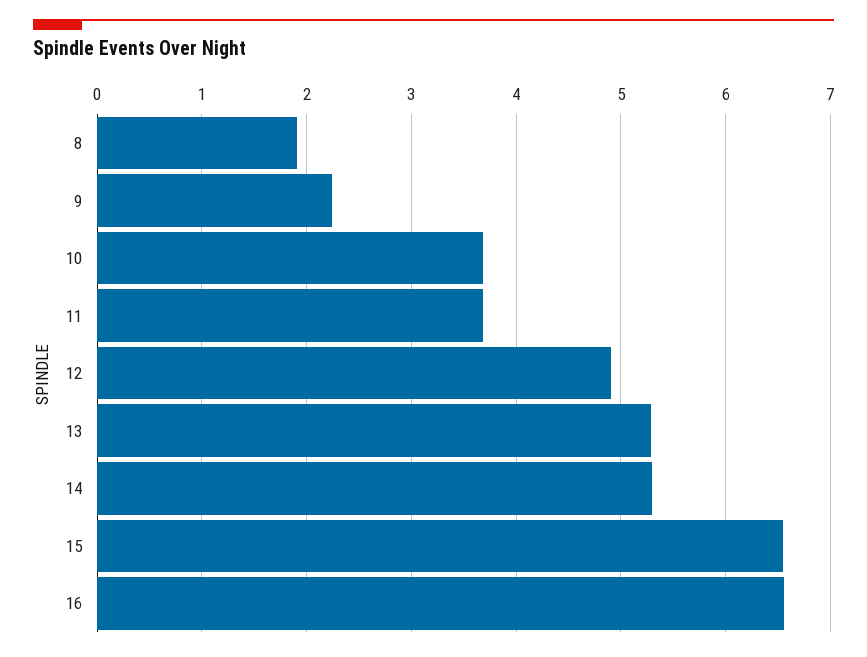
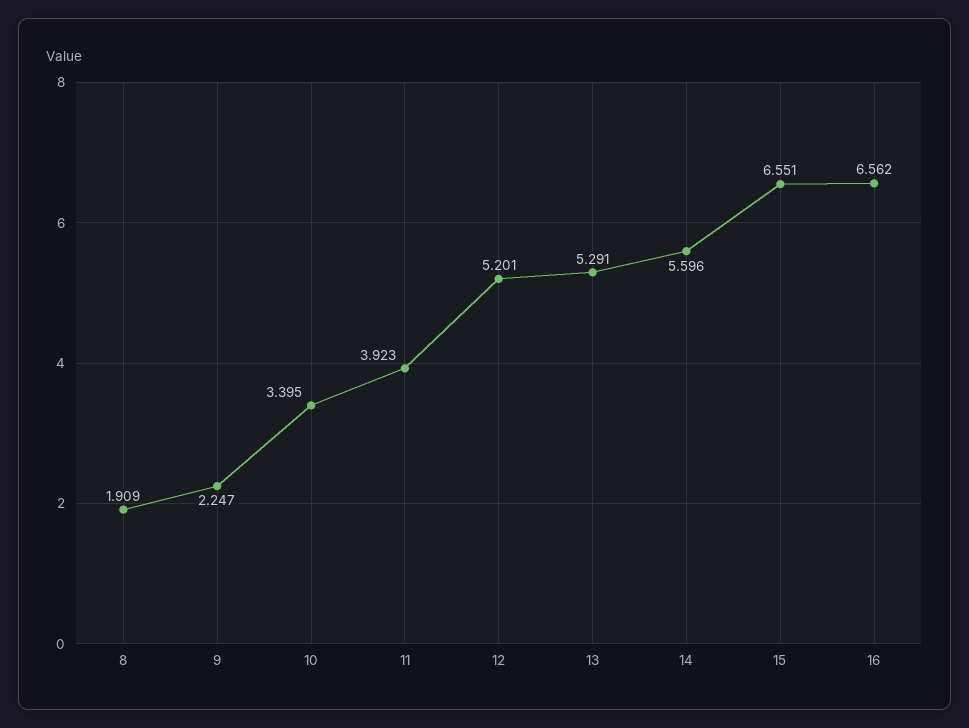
10: 3.7 -> 3.395
11: 3.7 -> 3.923
12: 4.9 -> 5.201
14: 5.3 -> 5.596

